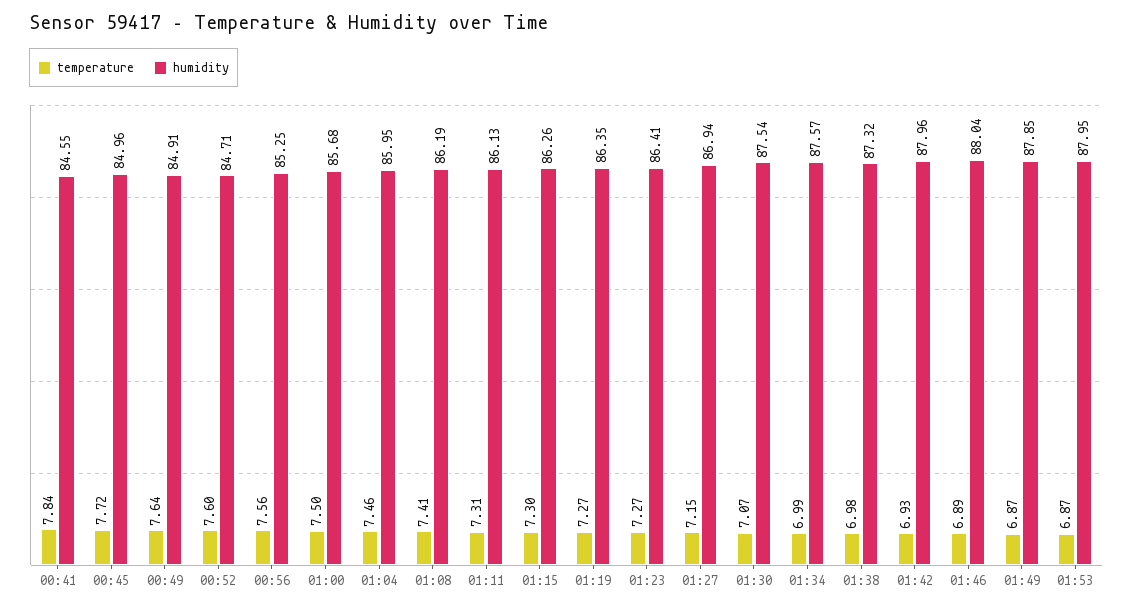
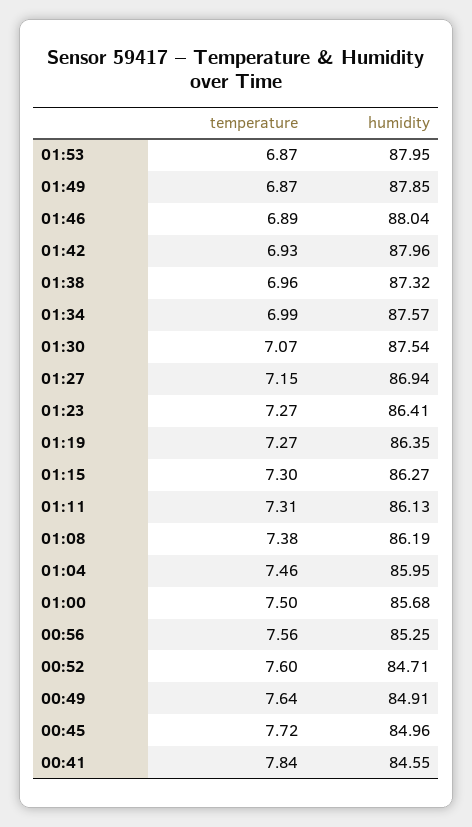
temperature, 01:08: 7.41 -> 7.38
humidity, 01:15: 86.26 -> 86.27
temperature, 01:38: 6.98 -> 6.96

